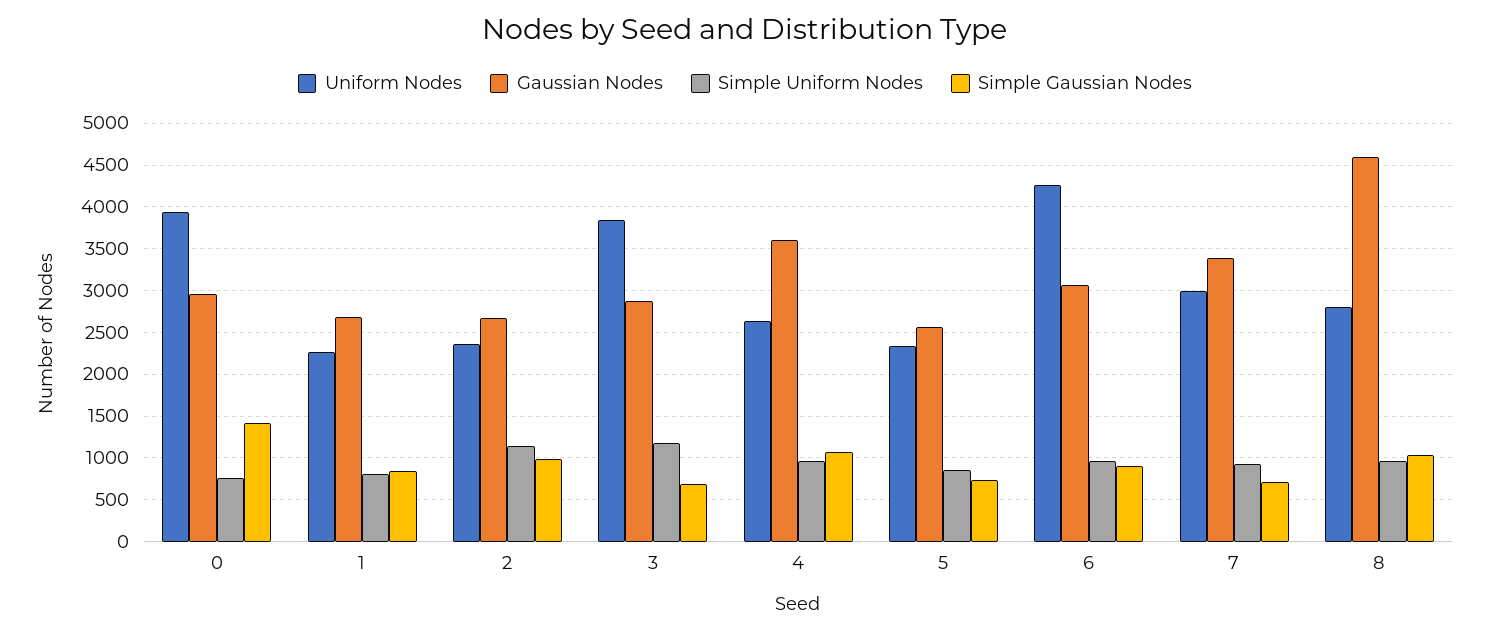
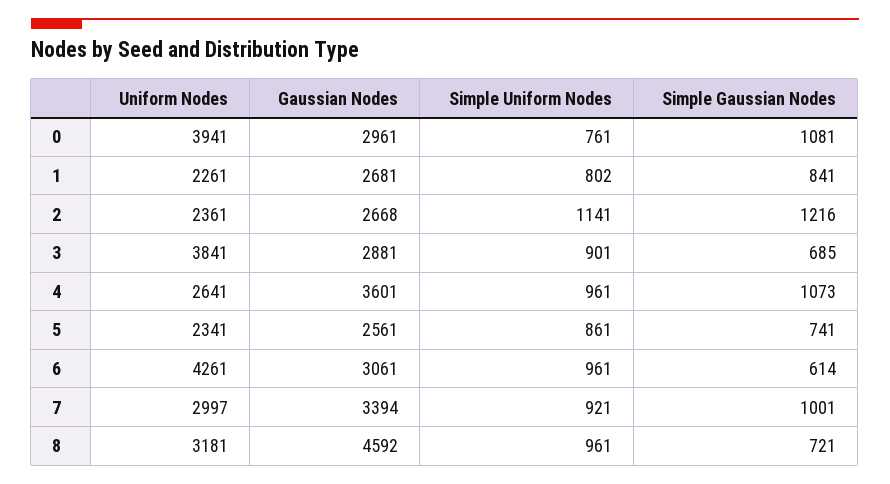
Simple Gaussian Nodes, 0: 1400 -> 1081
Simple Gaussian Nodes, 2: 1000 -> 1216
Simple Uniform Nodes, 3: 1200 -> 901
Simple Gaussian Nodes, 6: 900 -> 614
Simple Gaussian Nodes, 7: 700 -> 1001
Uniform Nodes, 8: 2800 -> 3181
Simple Gaussian Nodes, 8: 1000 -> 721

